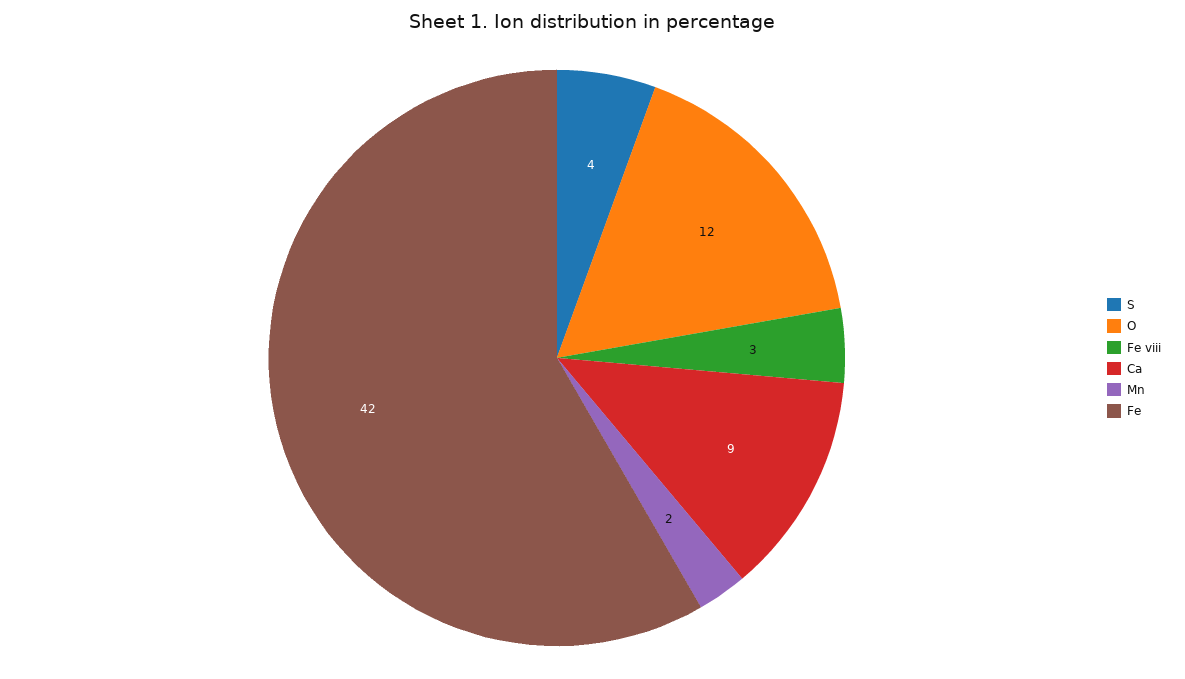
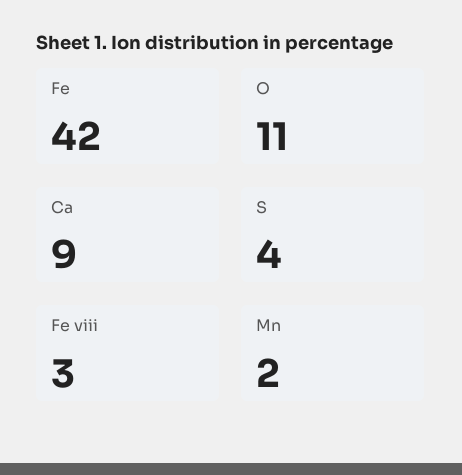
O: 12 -> 11

